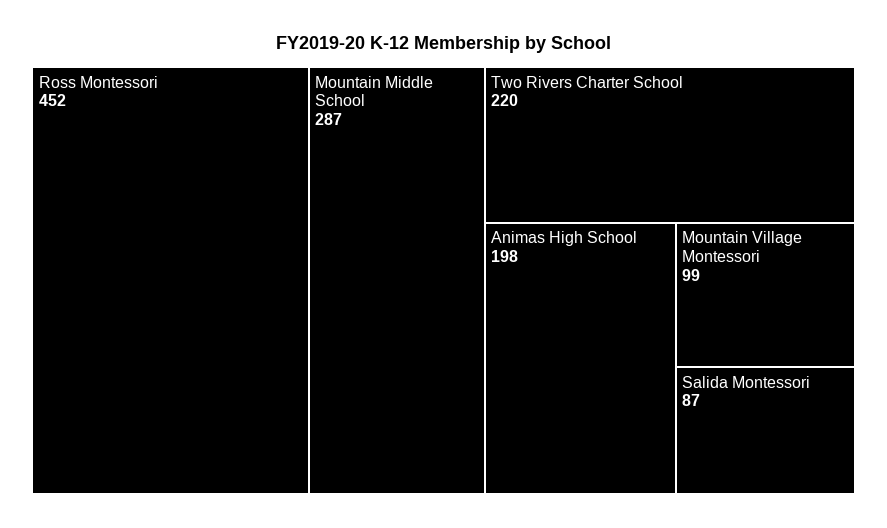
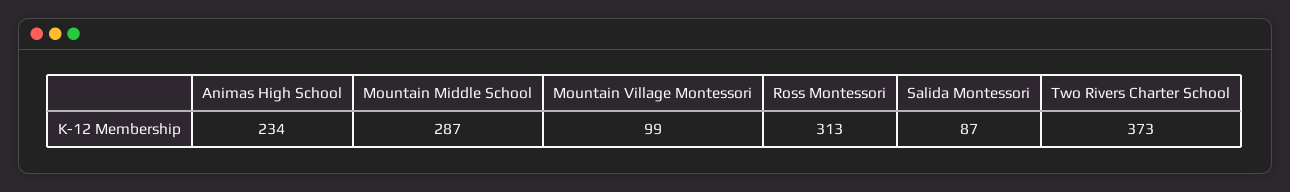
Ross Montessori: 452 -> 313
Two Rivers Charter School: 220 -> 373
Animas High School: 198 -> 234

